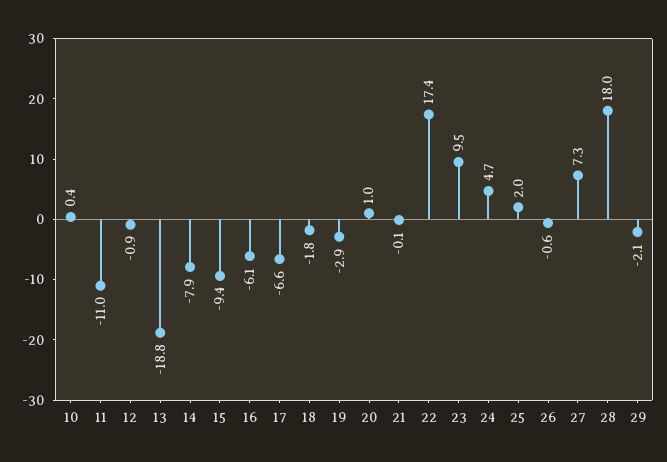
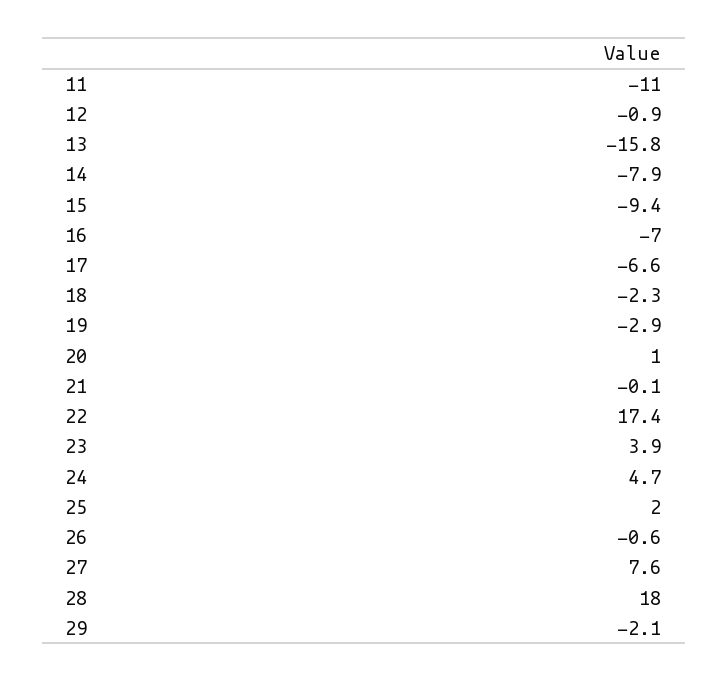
10: 0.4 -> none
13: -18.8 -> -15.8
16: -6.1 -> -7
18: -1.8 -> -2.3
23: 9.5 -> 3.9
27: 7.3 -> 7.6

